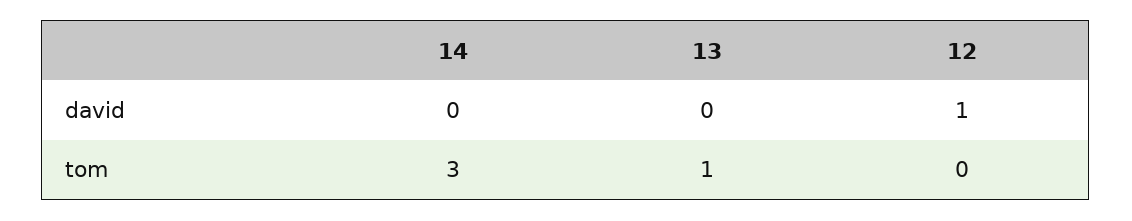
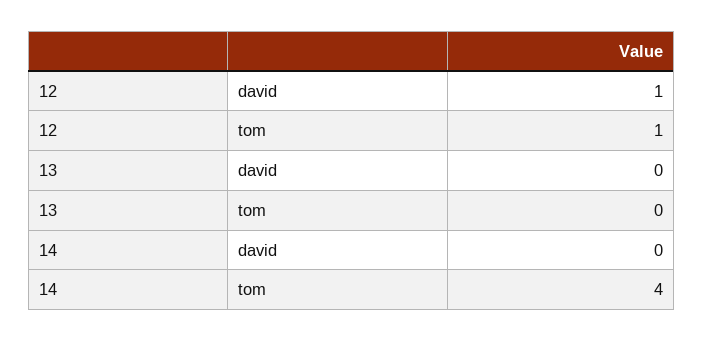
14, tom: 3 -> 4
13, tom: 1 -> 0
12, tom: 0 -> 1

